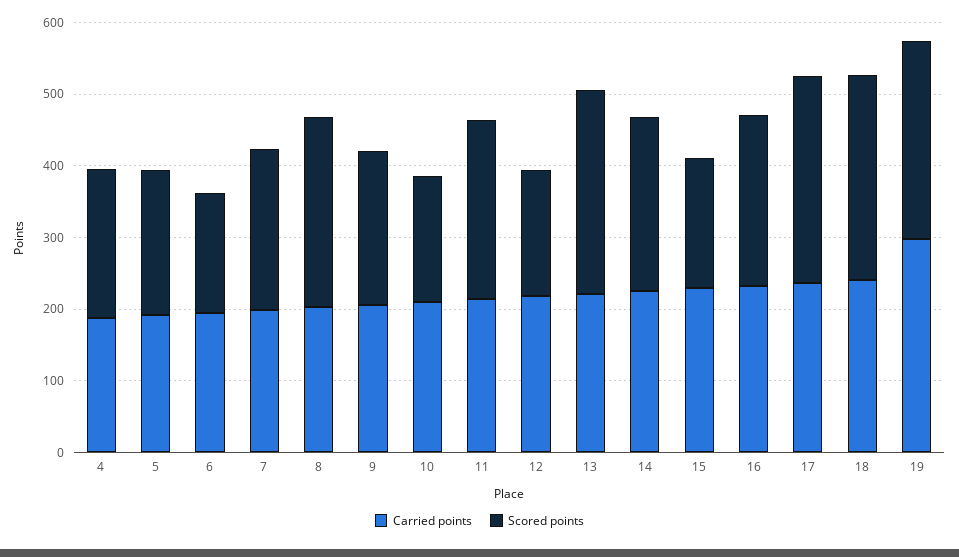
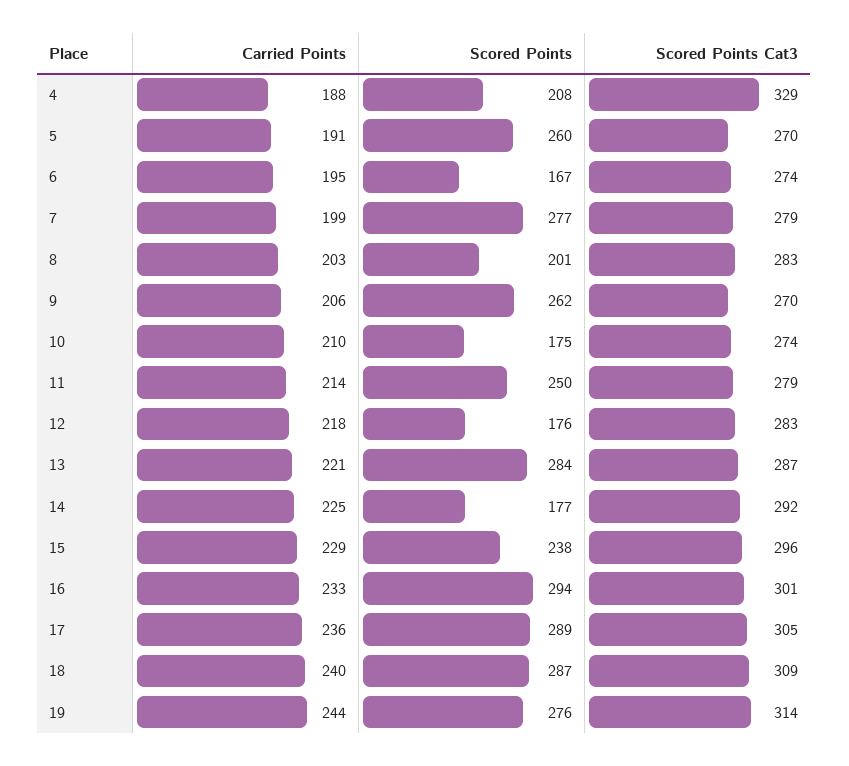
Scored points, 5: 200 -> 260
Scored points, 7: 220 -> 277
Scored points, 8: 260 -> 201
Scored points, 9: 220 -> 262
Scored points, 14: 240 -> 177
Scored points, 15: 180 -> 238
Scored points, 16: 240 -> 294
Carried points, 19: 300 -> 244
Scored Points Cat3, 4: none -> 329
Scored Points Cat3, 5: none -> 270
Scored Points Cat3, 6: none -> 274
Scored Points Cat3, 7: none -> 279
Scored Points Cat3, 8: none -> 283
Scored Points Cat3, 9: none -> 270
Scored Points Cat3, 10: none -> 274
Scored Points Cat3, 11: none -> 279
Scored Points Cat3, 12: none -> 283
Scored Points Cat3, 13: none -> 287
Scored Points Cat3, 14: none -> 292
Scored Points Cat3, 15: none -> 296
Scored Points Cat3, 16: none -> 301
Scored Points Cat3, 17: none -> 305
Scored Points Cat3, 18: none -> 309
Scored Points Cat3, 19: none -> 314

